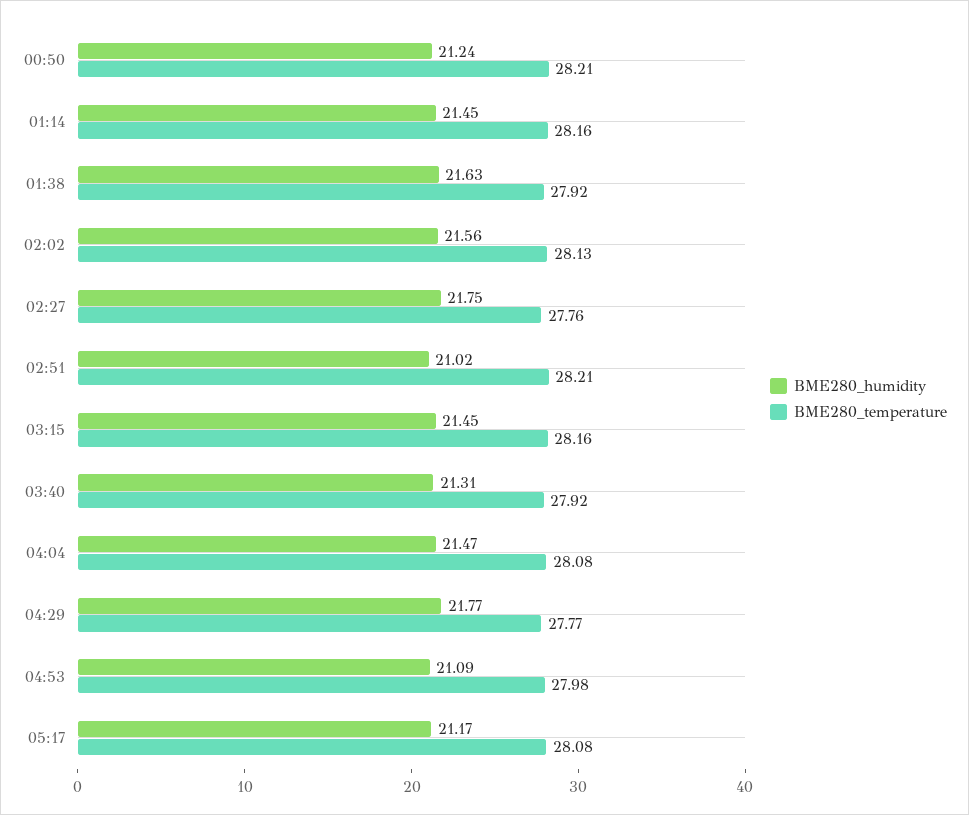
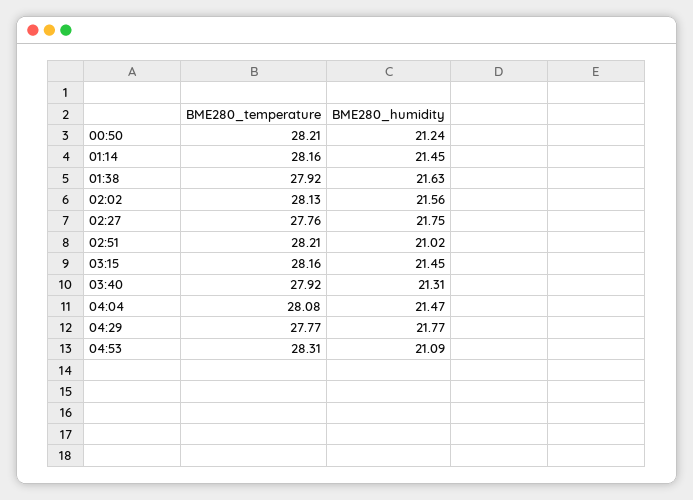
BME280_temperature, 04:53: 27.98 -> 28.31
BME280_humidity, 05:17: 21.17 -> none
BME280_temperature, 05:17: 28.08 -> none

